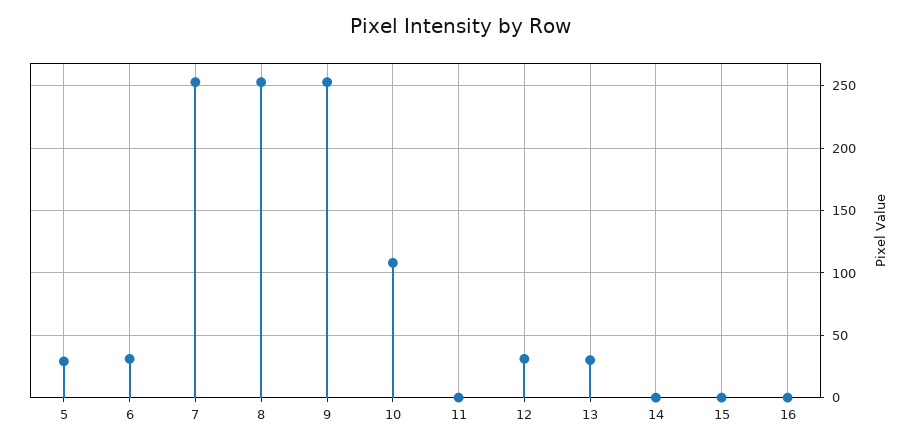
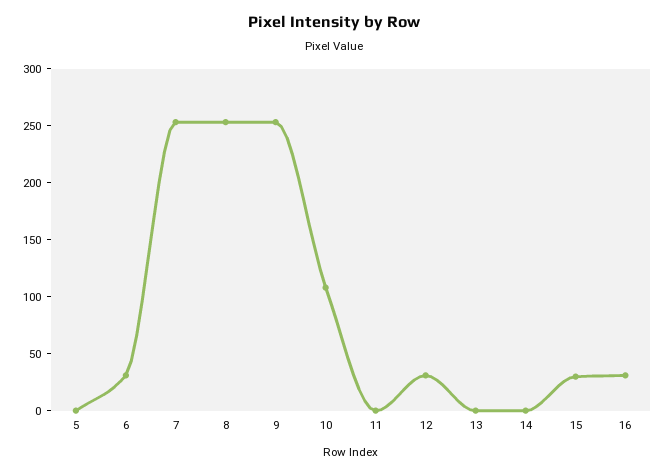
5: 30 -> 0
13: 30 -> 0
15: 0 -> 30
16: 0 -> 30

